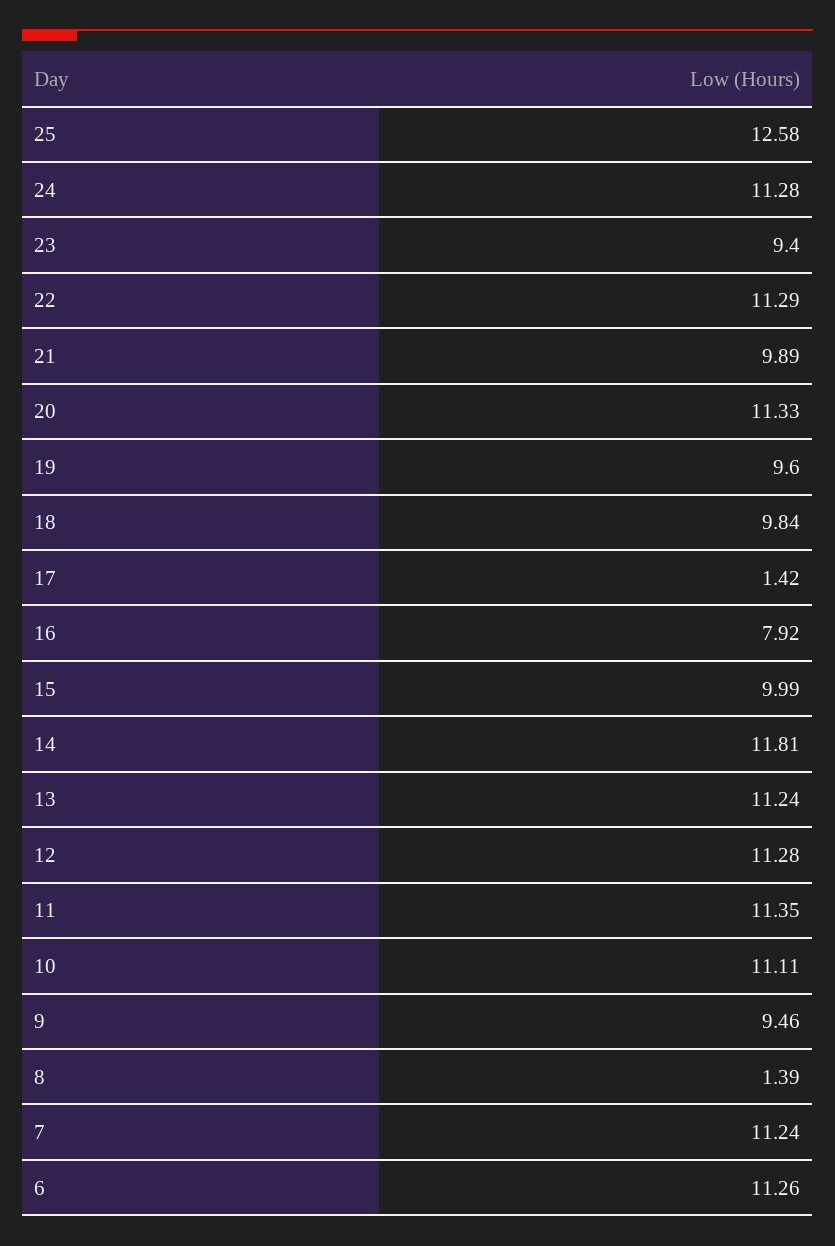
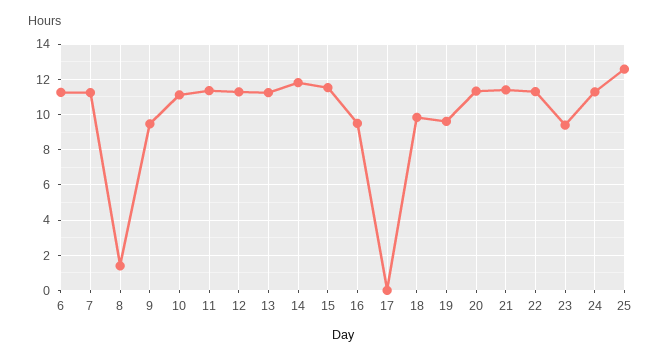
21: 9.89 -> 11.5
17: 1.42 -> 0
16: 7.92 -> 9.5
15: 9.99 -> 11.5

